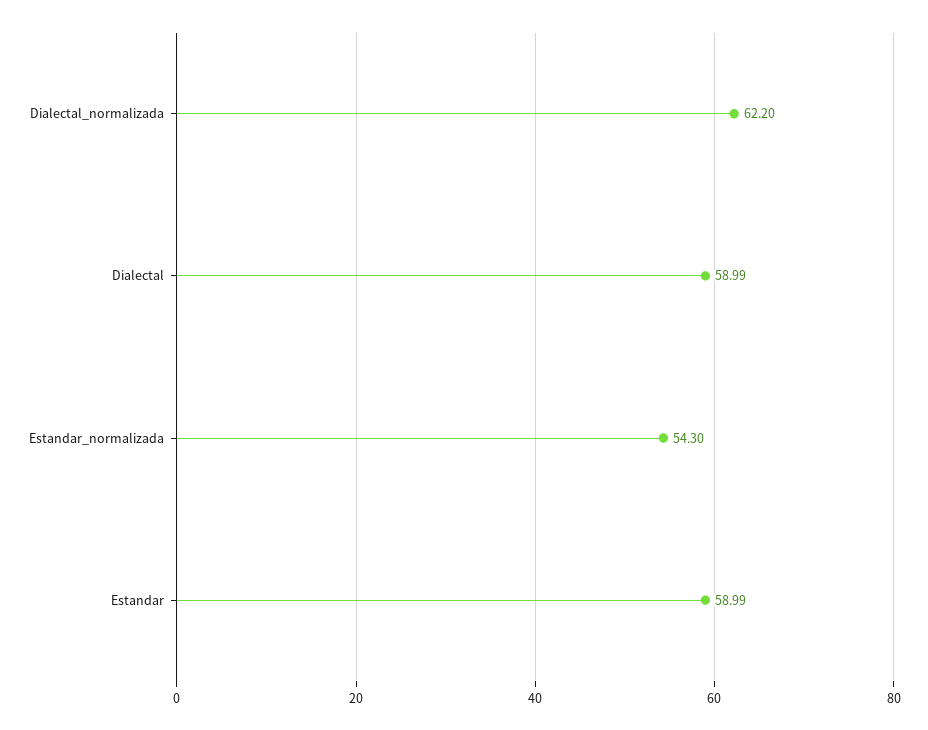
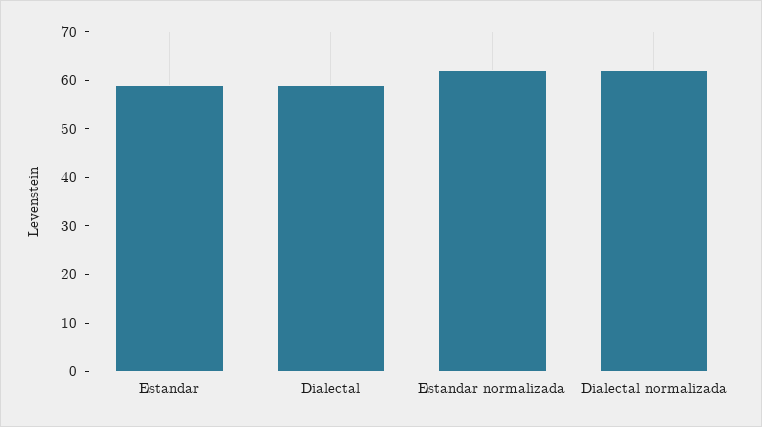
Estandar_normalizada: 54.3 -> 62

